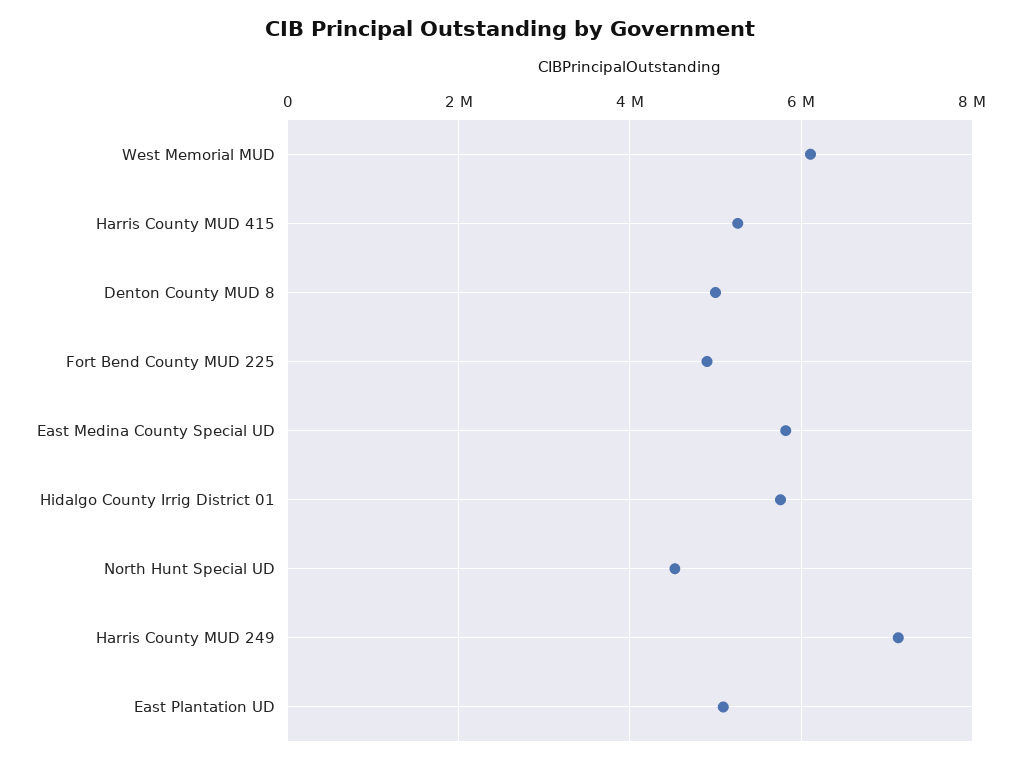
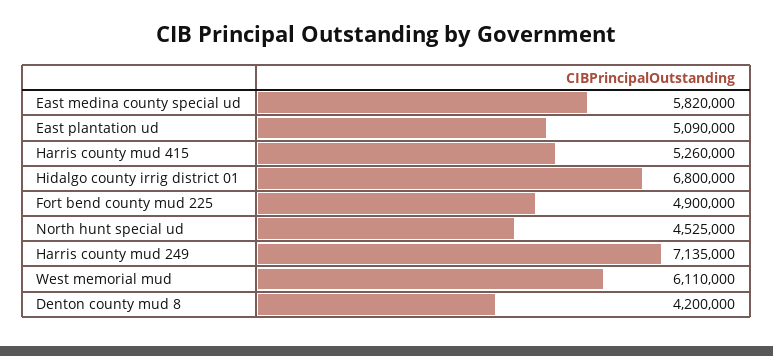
Denton County MUD 8: 5000000 -> 4200000
Hidalgo County Irrig District 01: 5800000 -> 6800000

